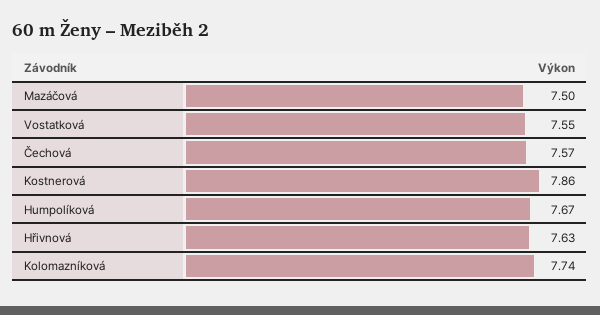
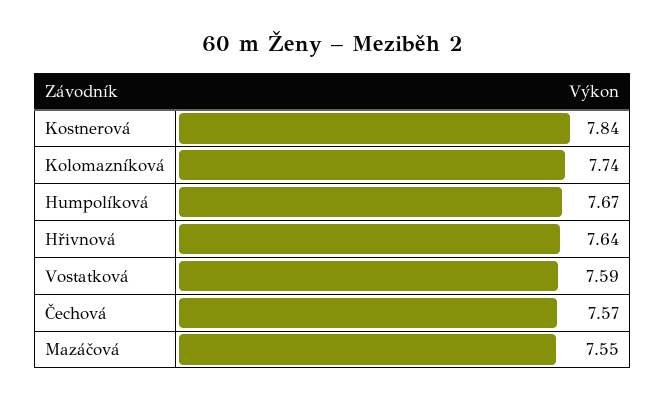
Mazáčová: 7.5 -> 7.55
Vostatková: 7.55 -> 7.59
Kostnerová: 7.86 -> 7.84
Hřivnová: 7.63 -> 7.64

